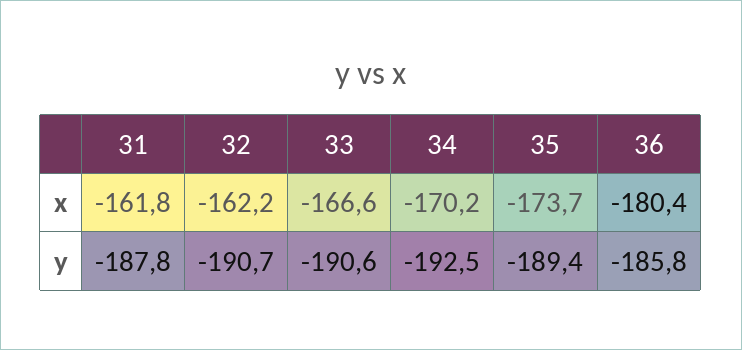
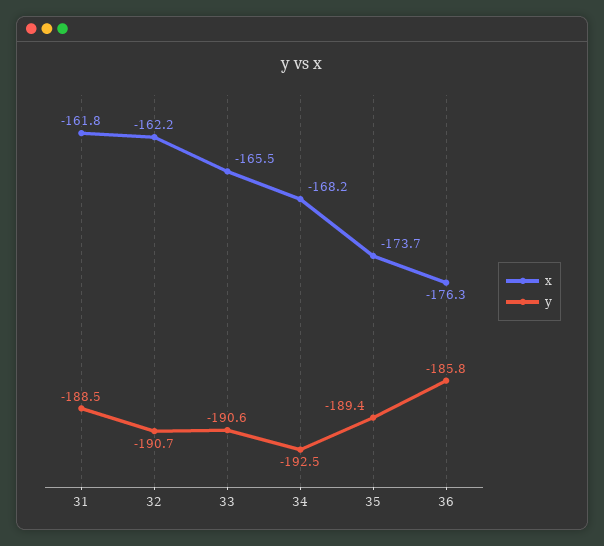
x, 33: -166.6 -> -165.5
x, 34: -170.2 -> -168.2
x, 36: -180.4 -> -176.3
y, 31: -187.8 -> -188.5

